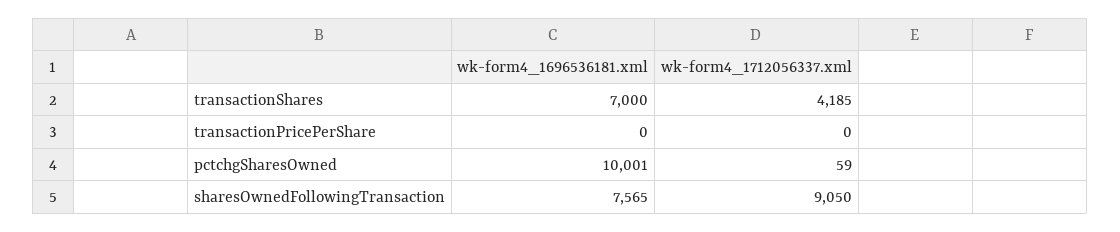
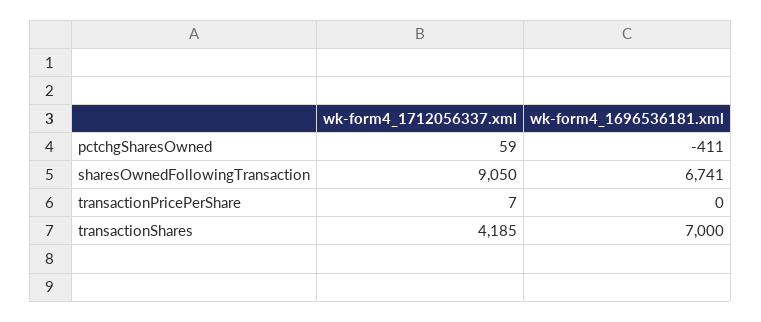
wk-form4_1712056337.xml, transactionPricePerShare: 0 -> 7
wk-form4_1696536181.xml, pctchgSharesOwned: 10001 -> -411
wk-form4_1696536181.xml, sharesOwnedFollowingTransaction: 7565 -> 6741

